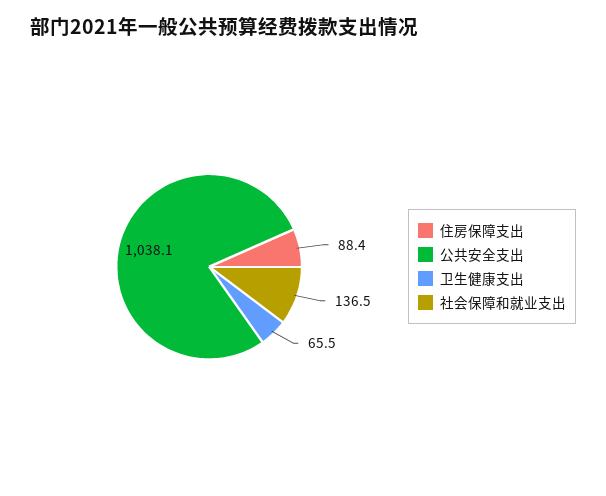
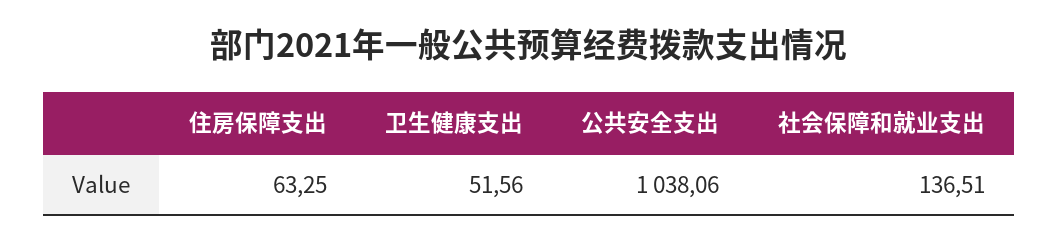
住房保障支出: 88.4 -> 63.25
卫生健康支出: 65.5 -> 51.56

